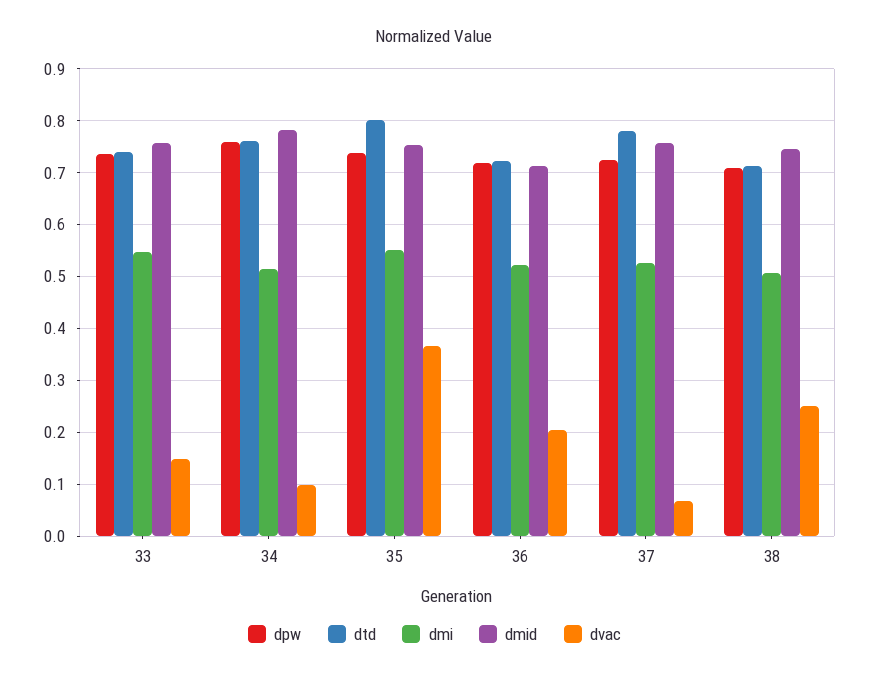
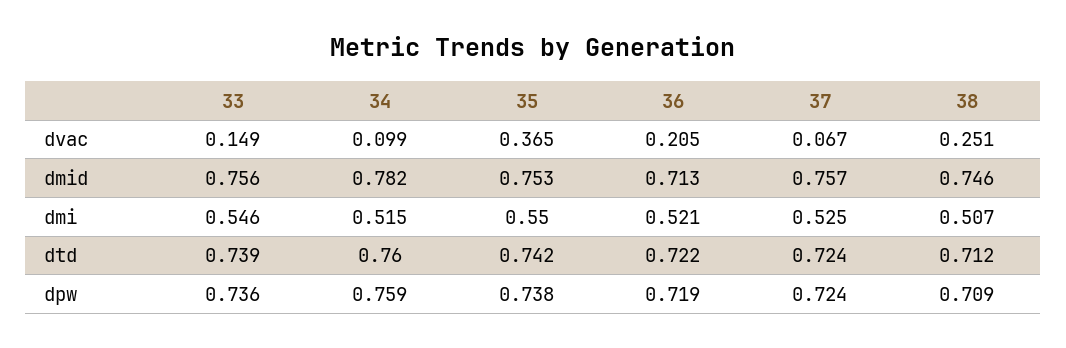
dtd, 35: 0.8 -> 0.742
dtd, 37: 0.78 -> 0.724

